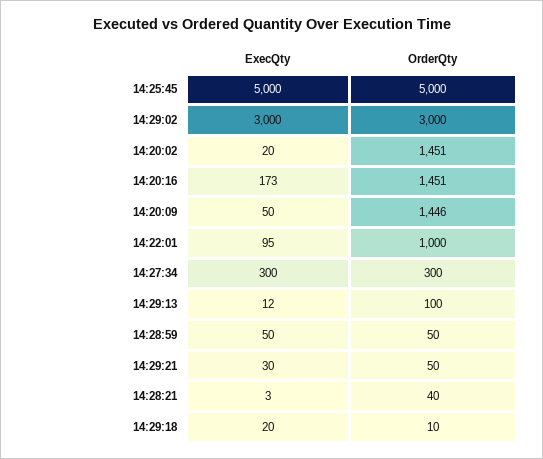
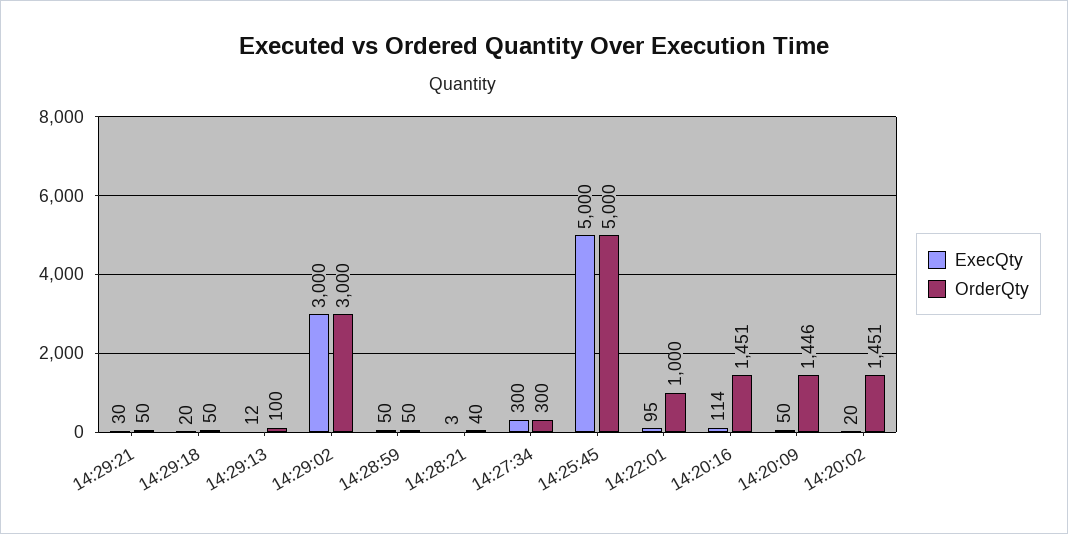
ExecQty, 14:20:16: 173 -> 114
OrderQty, 14:29:18: 10 -> 50

